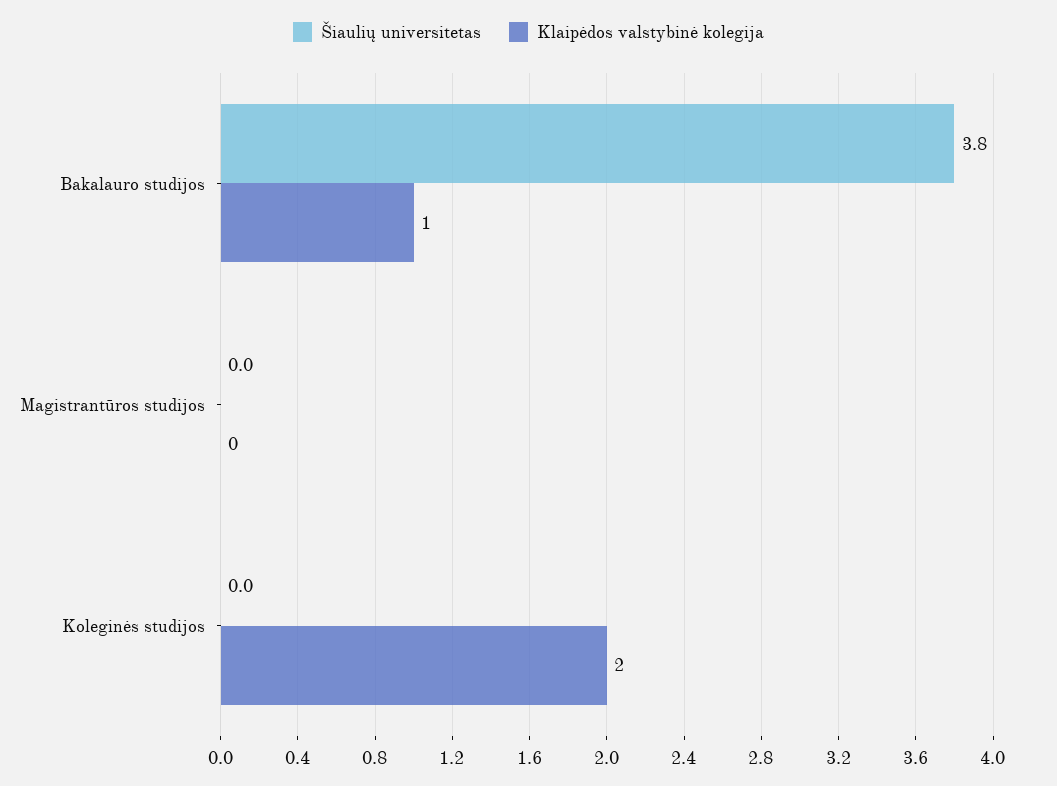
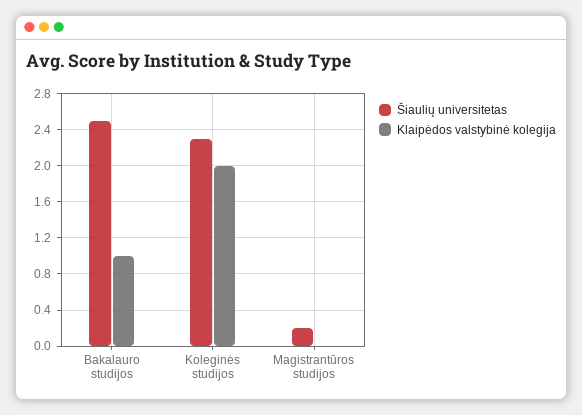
Šiaulių universitetas, Bakalauro studijos: 3.8 -> 2.5
Šiaulių universitetas, Magistrantūros studijos: 0 -> 0.2
Šiaulių universitetas, Koleginės studijos: 0 -> 2.3

